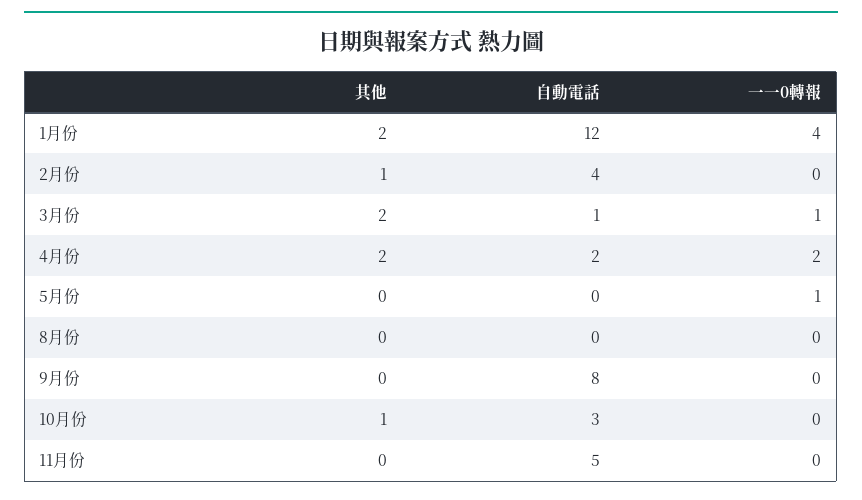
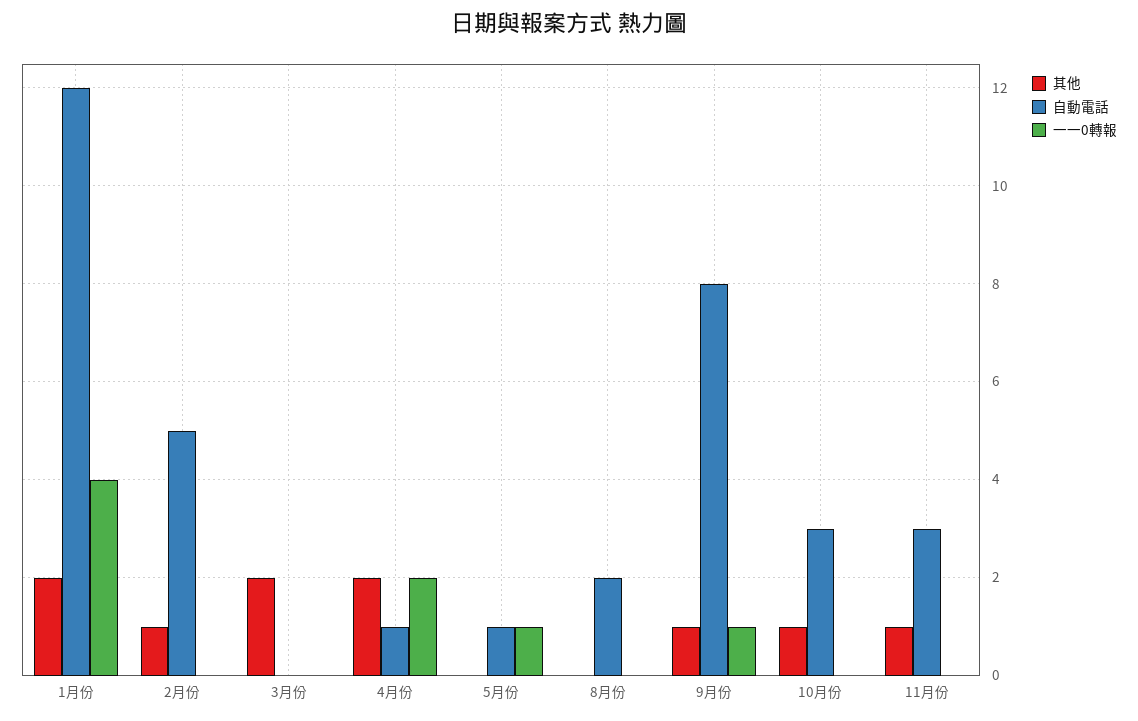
自動電話, 2月份: 4 -> 5
自動電話, 3月份: 1 -> 0
一一0轉報, 3月份: 1 -> 0
自動電話, 4月份: 2 -> 1
自動電話, 5月份: 0 -> 1
自動電話, 8月份: 0 -> 2
其他, 9月份: 0 -> 1
一一0轉報, 9月份: 0 -> 1
其他, 11月份: 0 -> 1
自動電話, 11月份: 5 -> 3

